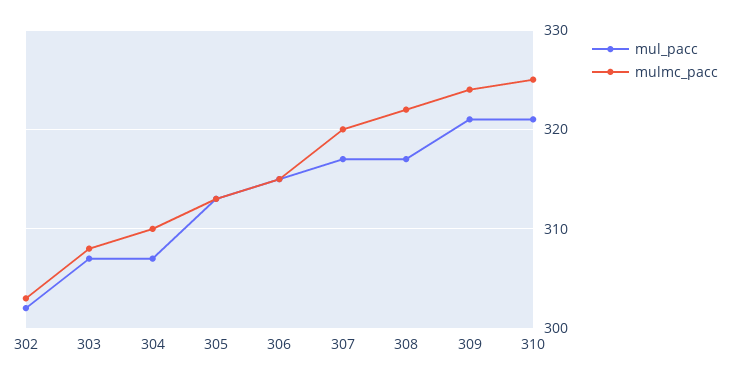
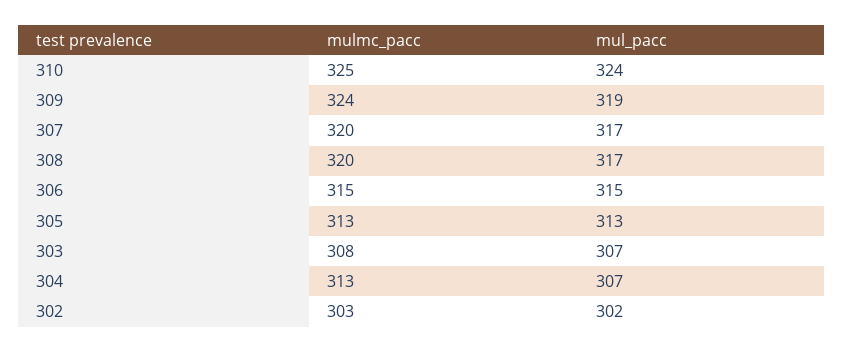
mulmc_pacc, 304: 310 -> 313
mulmc_pacc, 308: 322 -> 320
mul_pacc, 309: 321 -> 319
mul_pacc, 310: 321 -> 324

